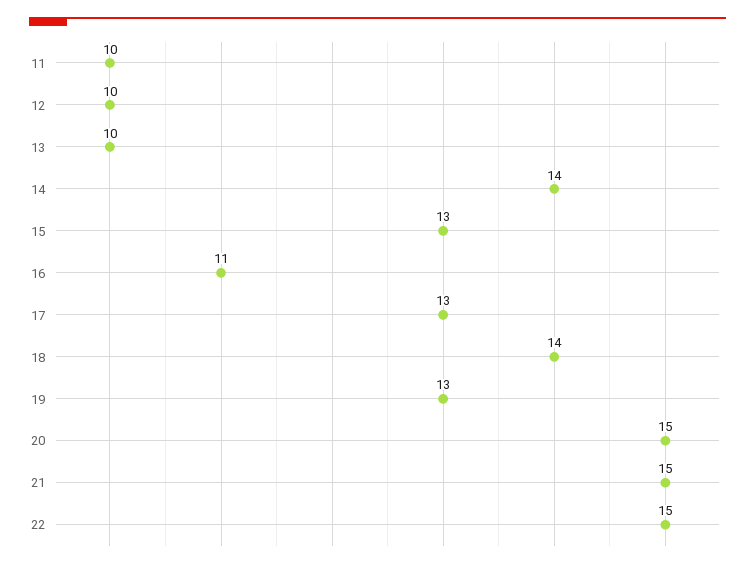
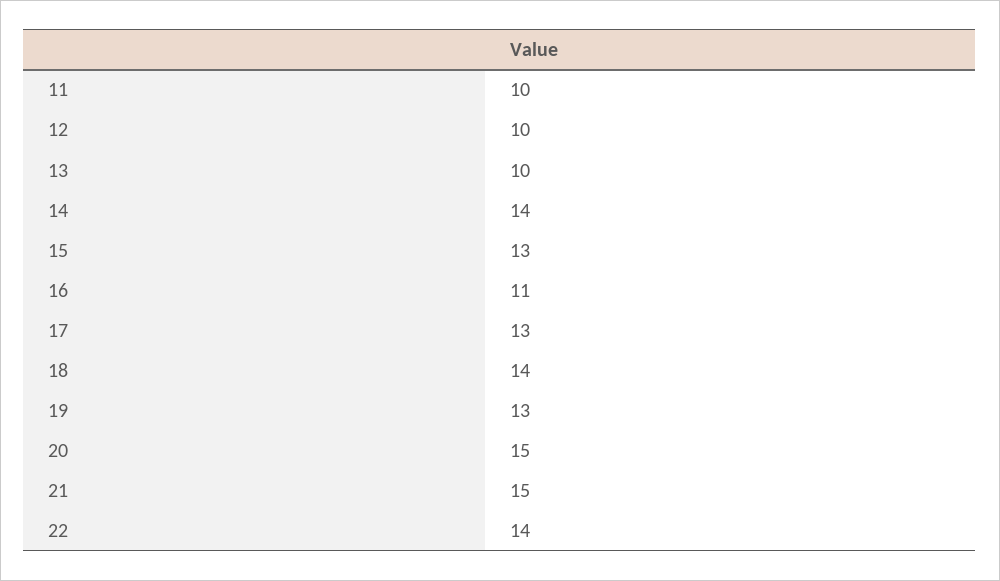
22: 15 -> 14

